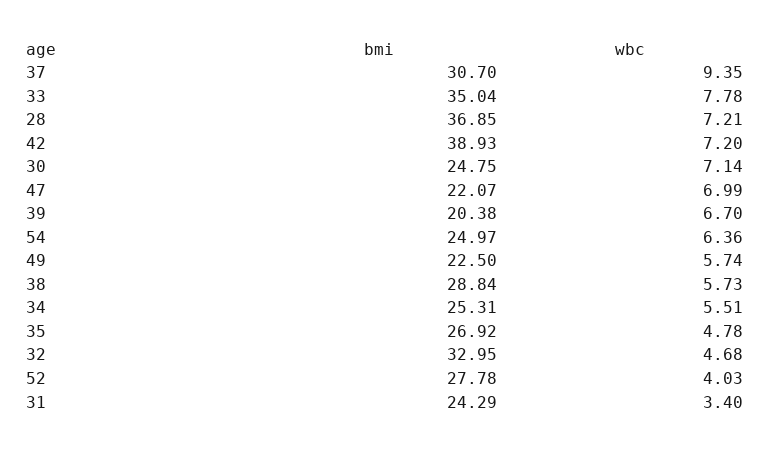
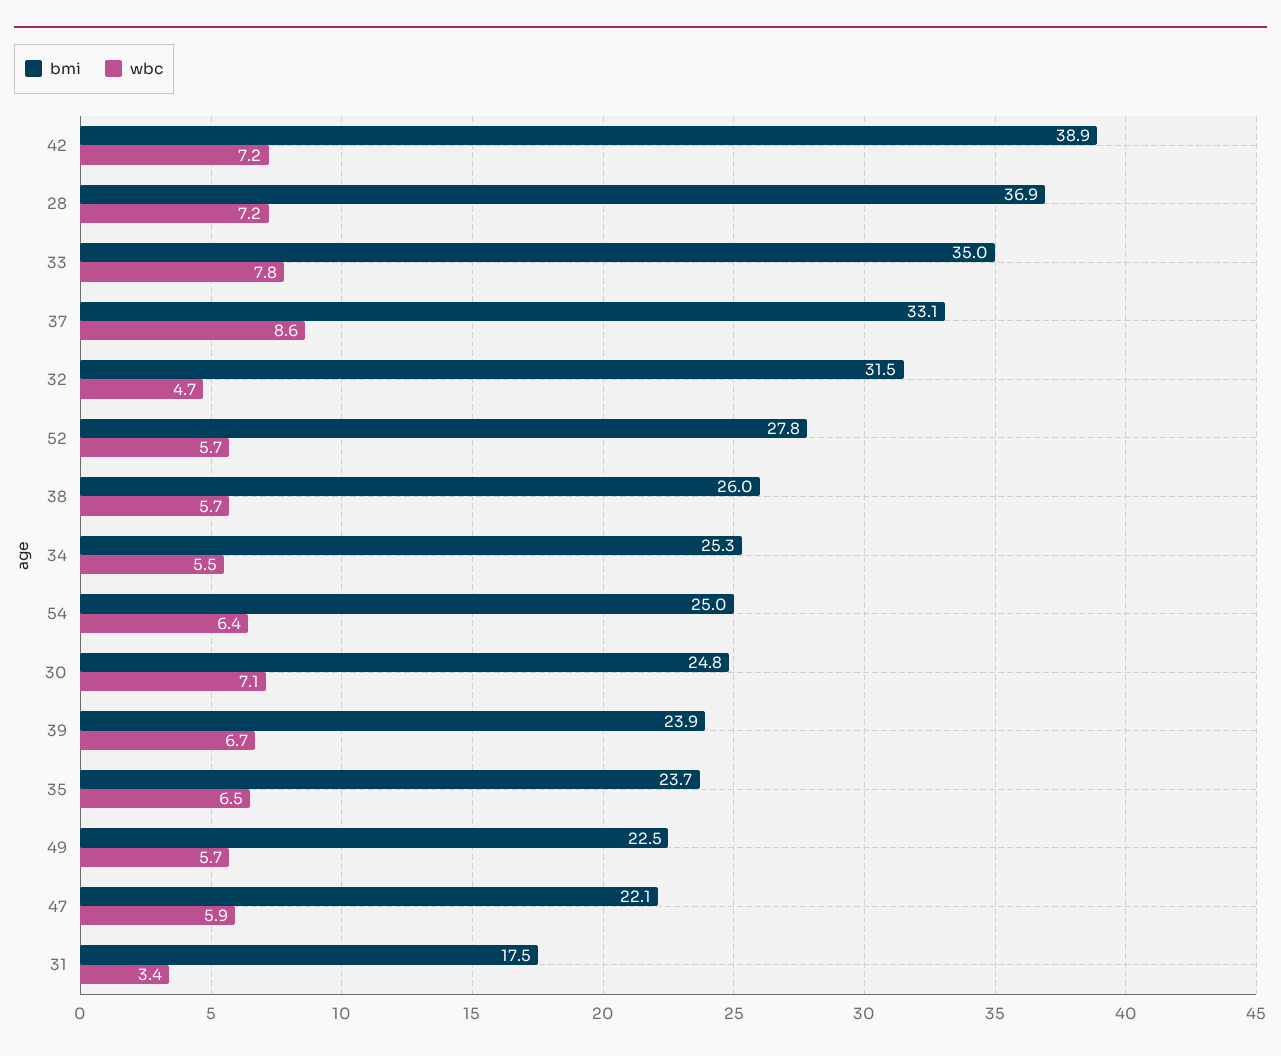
bmi, 37: 30.7 -> 33.1
wbc, 37: 9.35 -> 8.6
wbc, 47: 6.99 -> 5.9
bmi, 39: 20.38 -> 23.9
bmi, 38: 28.84 -> 26
bmi, 35: 26.92 -> 23.7
wbc, 35: 4.78 -> 6.5
bmi, 32: 32.95 -> 31.5
wbc, 52: 4.03 -> 5.7
bmi, 31: 24.29 -> 17.5

